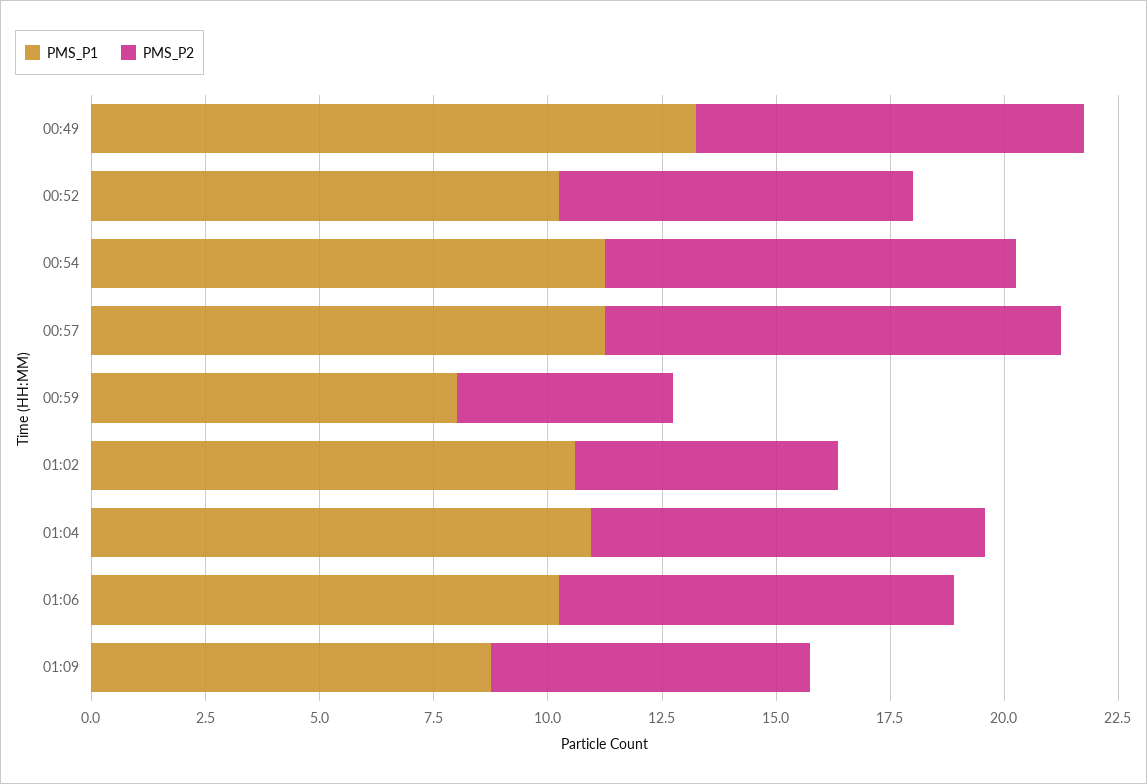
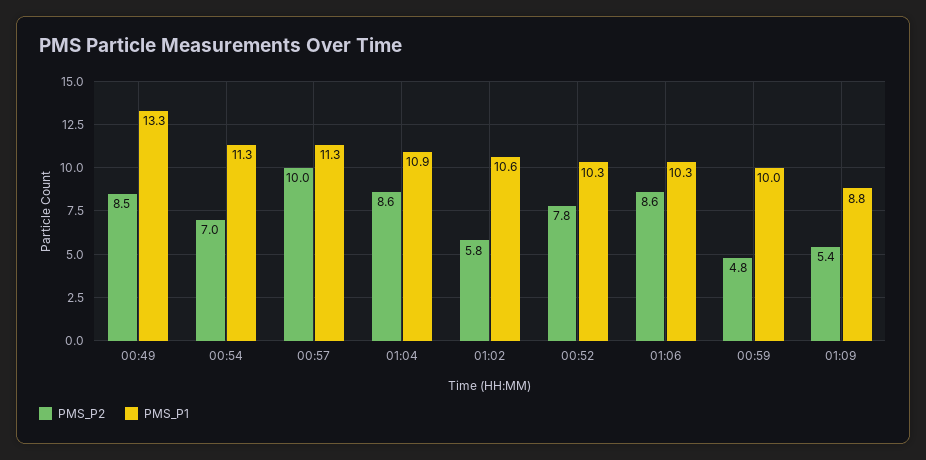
PMS_P2, 00:54: 9 -> 7
PMS_P1, 00:59: 8 -> 10
PMS_P2, 01:09: 7 -> 5.4

